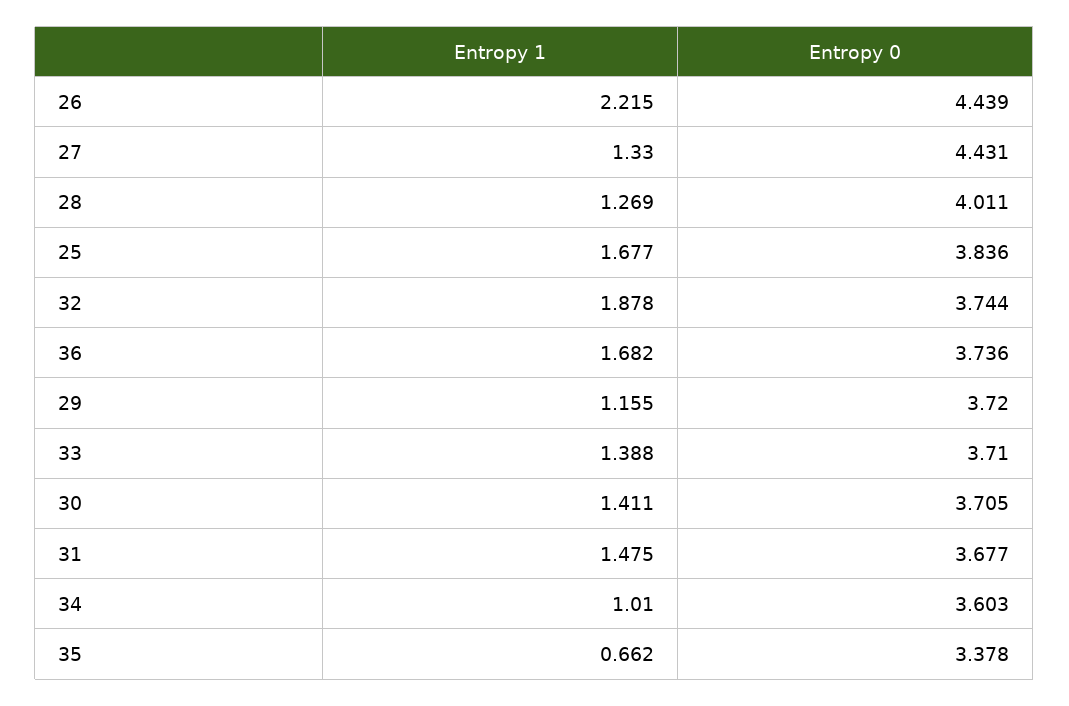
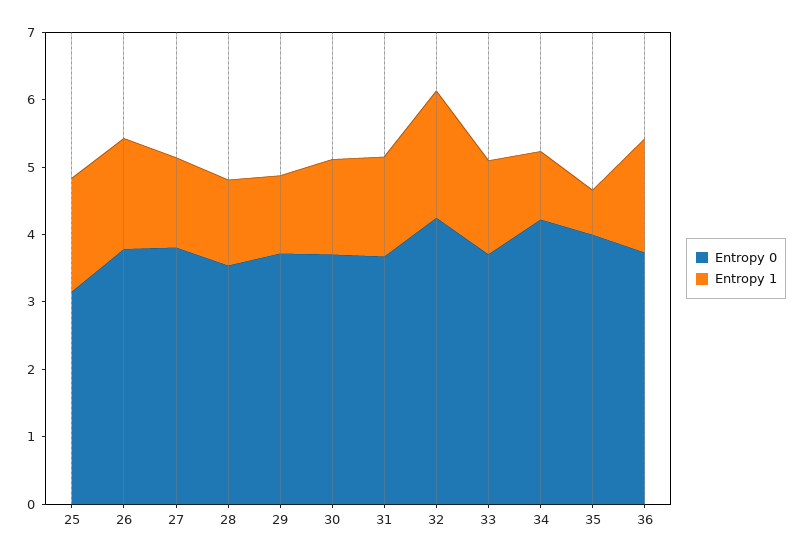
Entropy 1, 26: 2.215 -> 1.6
Entropy 0, 26: 4.439 -> 3.8
Entropy 0, 27: 4.431 -> 3.8
Entropy 0, 28: 4.011 -> 3.6
Entropy 0, 25: 3.836 -> 3.2
Entropy 0, 32: 3.744 -> 4.2
Entropy 0, 34: 3.603 -> 4.2
Entropy 0, 35: 3.378 -> 4

